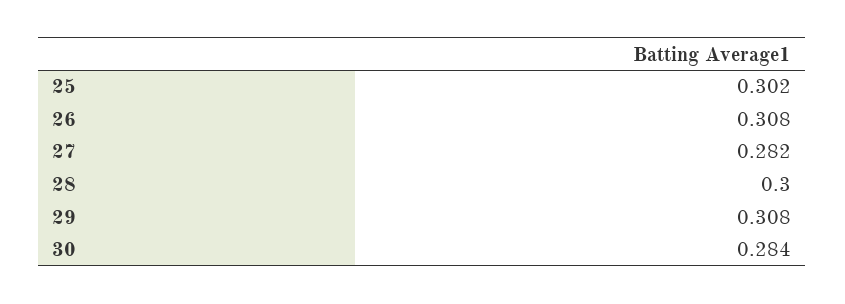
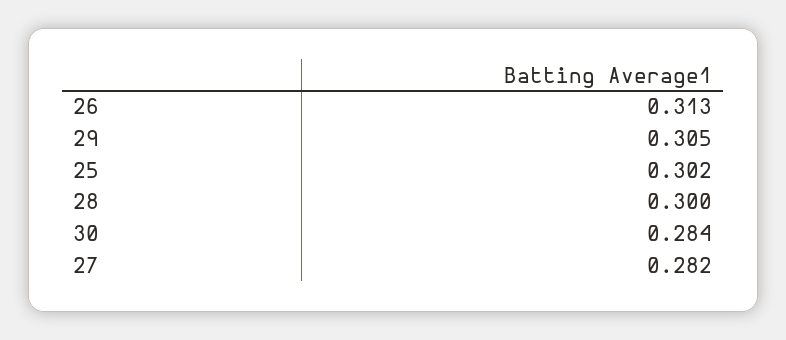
26: 0.308 -> 0.313
29: 0.308 -> 0.305

